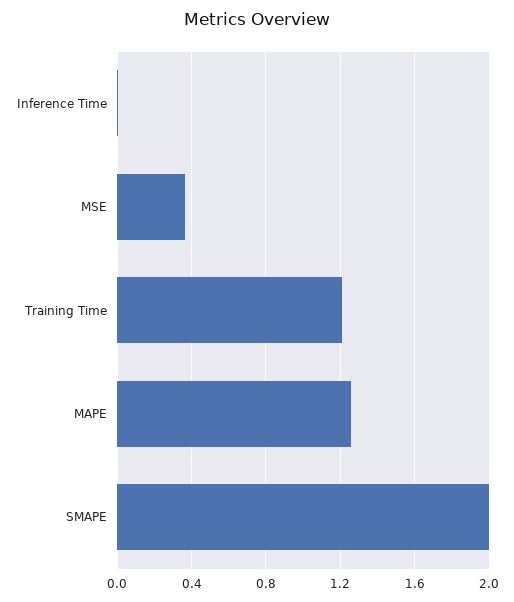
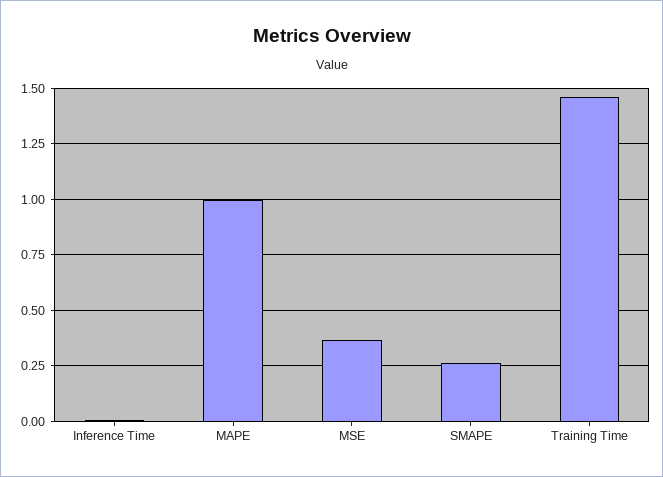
Training Time: 1.2 -> 1.45
MAPE: 1.25 -> 1
SMAPE: 2 -> 0.25

